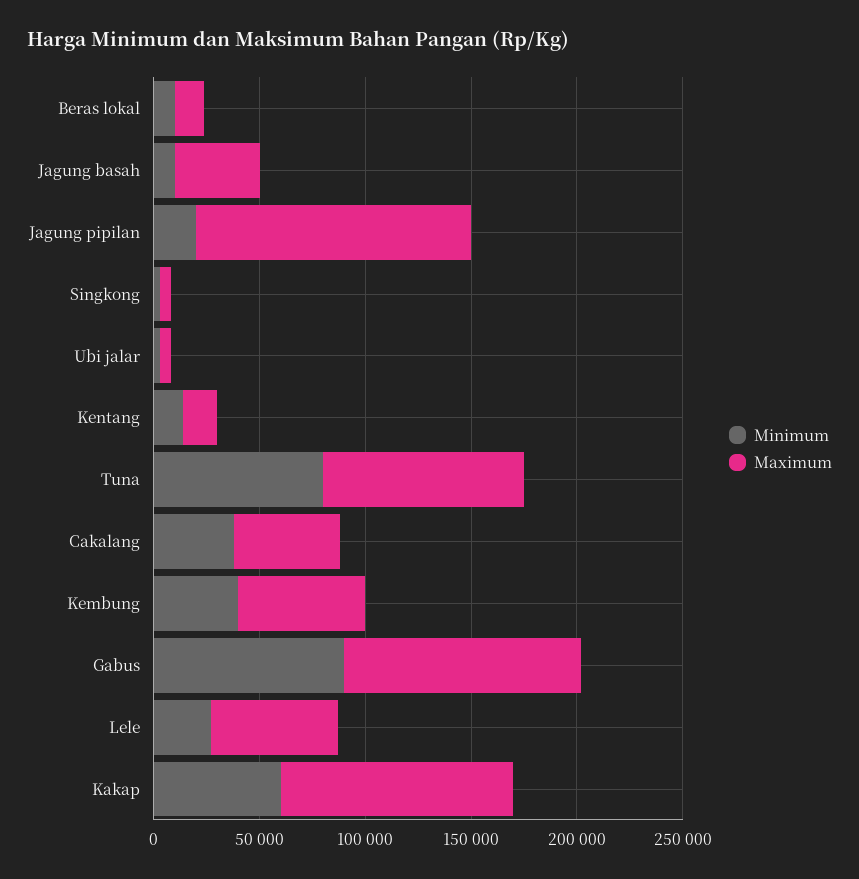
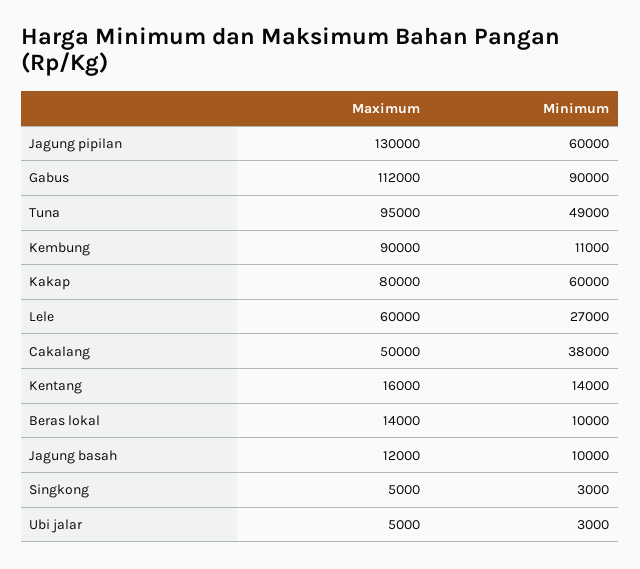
Maximum, Jagung basah: 40000 -> 12000
Minimum, Jagung pipilan: 20000 -> 60000
Minimum, Tuna: 80000 -> 49000
Minimum, Kembung: 40000 -> 11000
Maximum, Kembung: 60000 -> 90000
Maximum, Kakap: 110000 -> 80000

